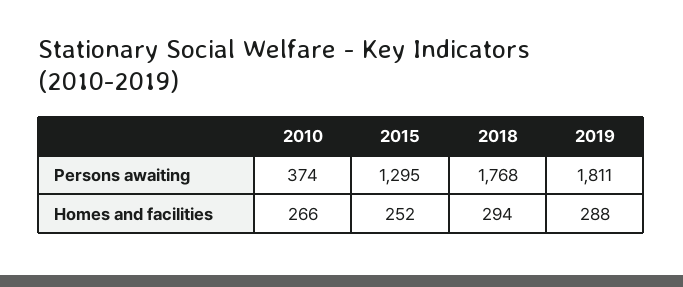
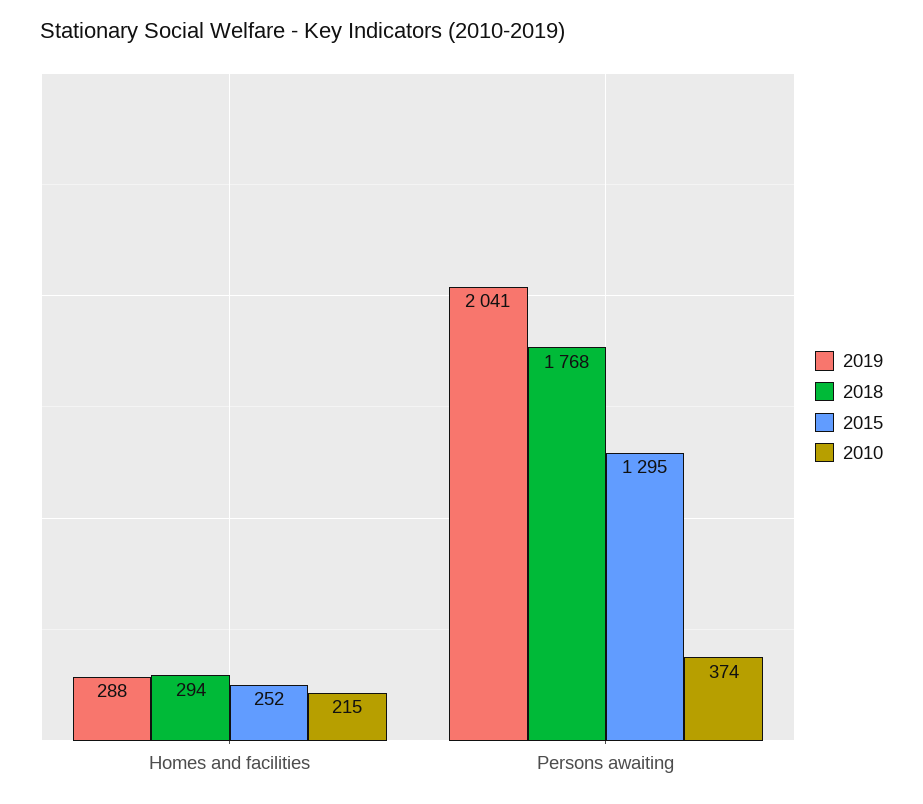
2019, Persons awaiting: 1811 -> 2041
2010, Homes and facilities: 266 -> 215

